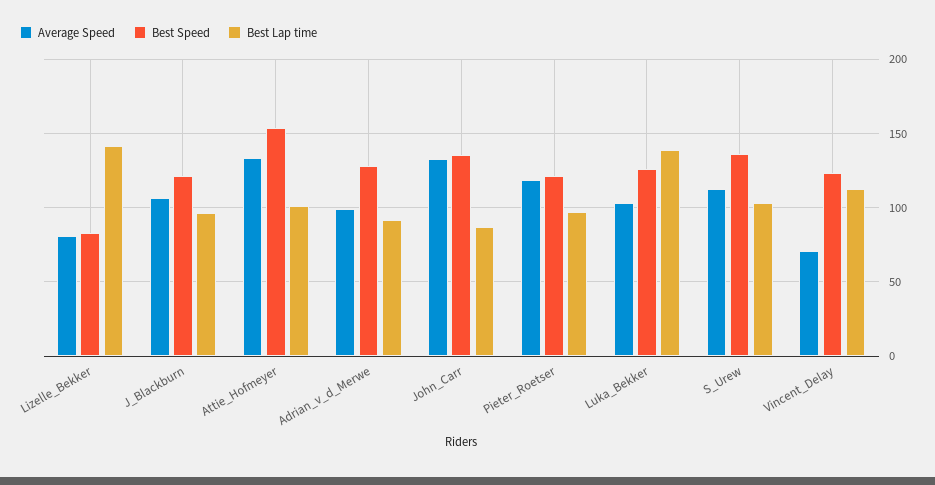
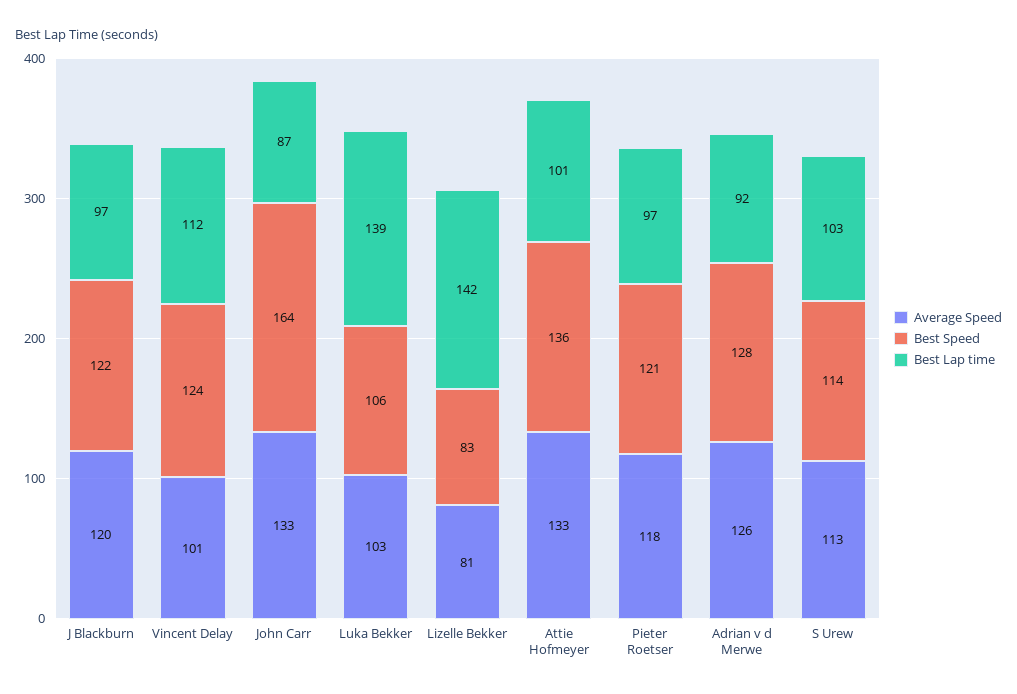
Average Speed, J_Blackburn: 105 -> 120
Best Speed, Attie_Hofmeyer: 155 -> 136
Average Speed, Adrian_v_d_Merwe: 100 -> 126
Best Speed, John_Carr: 135 -> 164
Best Speed, Luka_Bekker: 125 -> 106
Best Speed, S_Urew: 135 -> 114
Average Speed, Vincent_Delay: 70 -> 101

